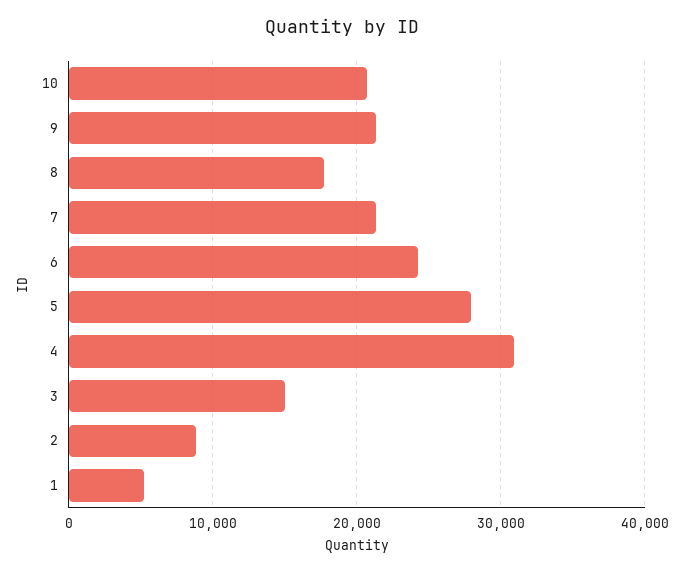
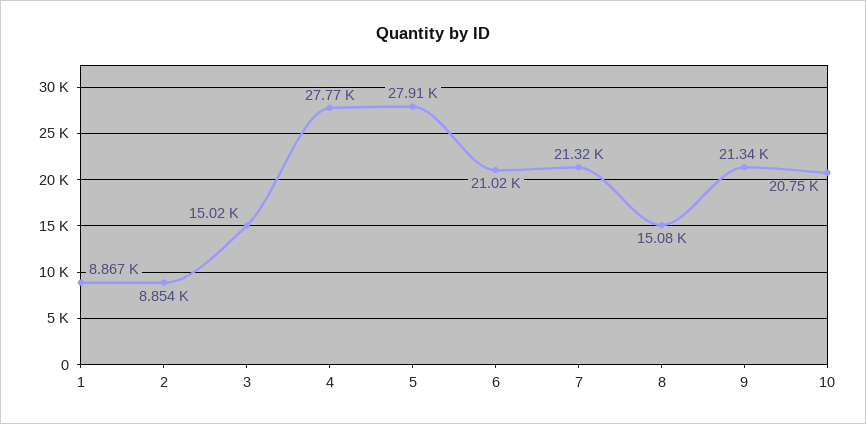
8: 18000 -> 15080
6: 24000 -> 21020
4: 31000 -> 27770
1: 5000 -> 8867

